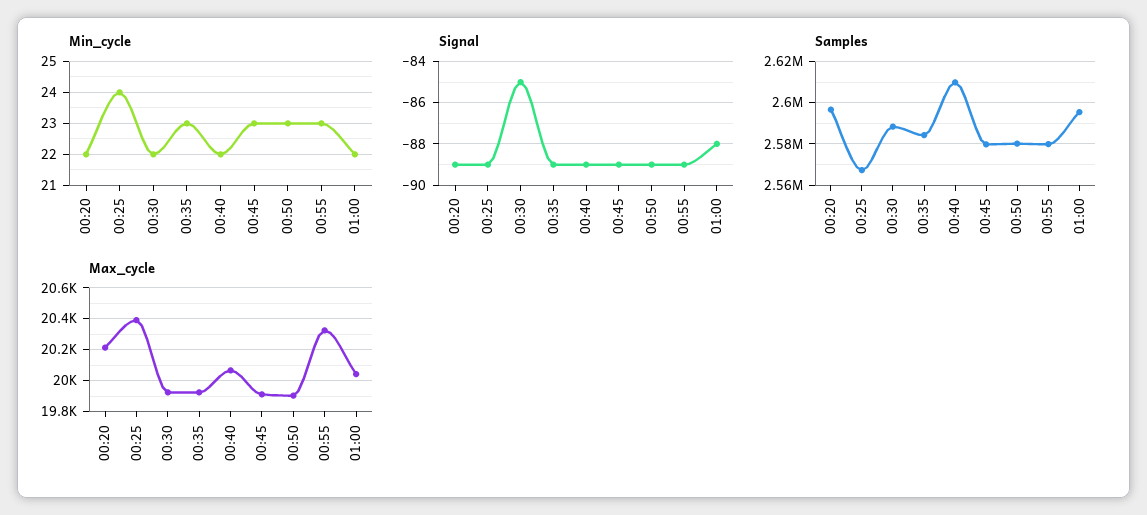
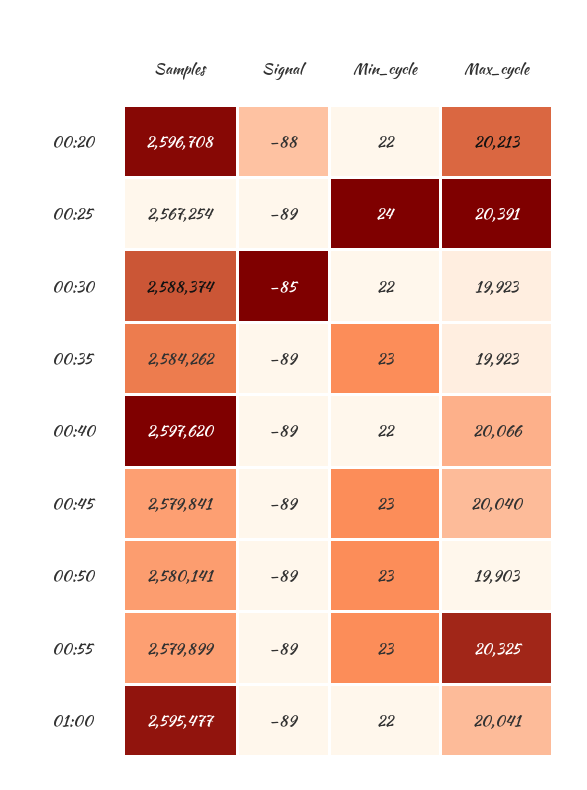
Signal, 00:20: -89 -> -88
Signal, 01:00: -88 -> -89
Samples, 00:40: 2610000 -> 2597620
Max_cycle, 00:45: 19900 -> 20040

